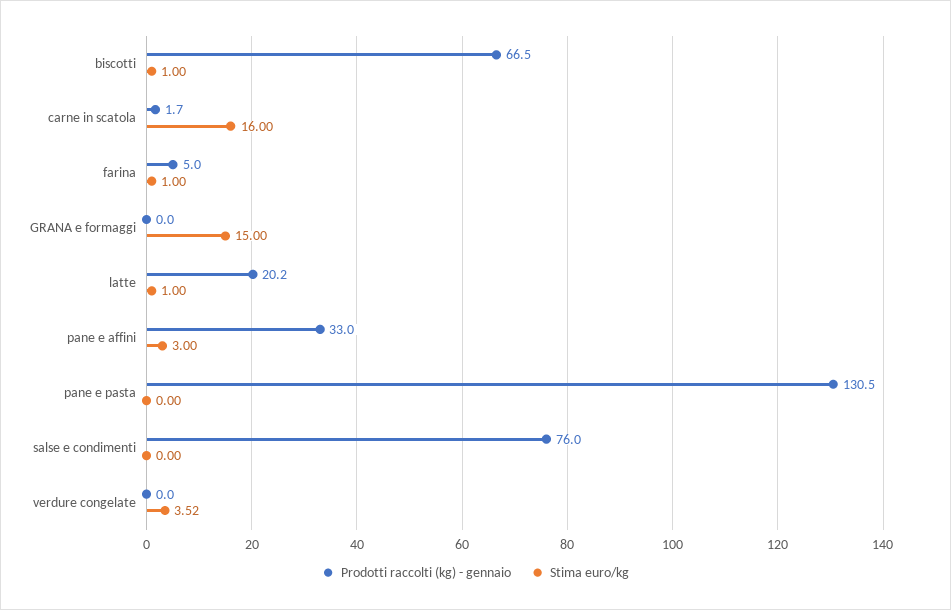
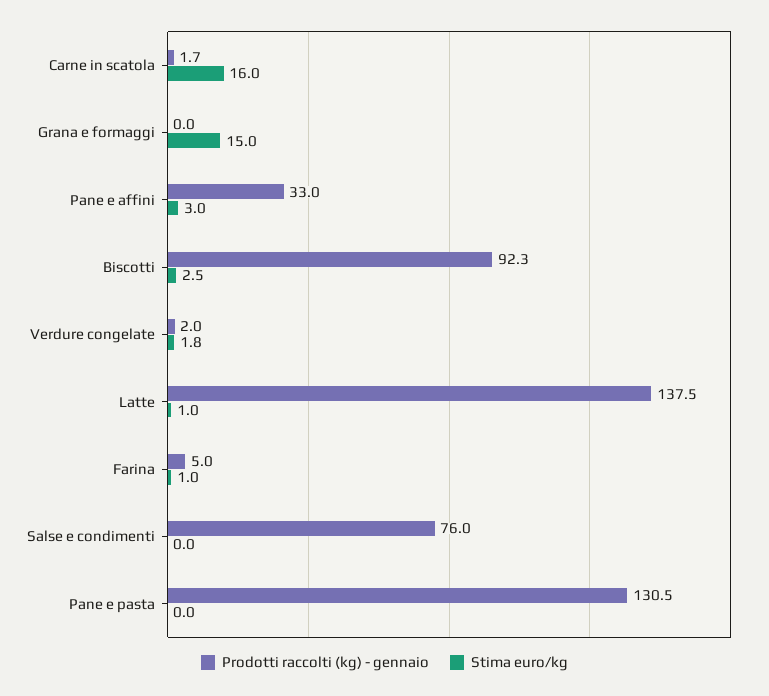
Prodotti raccolti (kg) - gennaio, biscotti: 66.5 -> 92.3
Stima euro/kg, biscotti: 1 -> 2.5
Prodotti raccolti (kg) - gennaio, latte: 20.2 -> 137.5
Prodotti raccolti (kg) - gennaio, verdure congelate: 0 -> 2
Stima euro/kg, verdure congelate: 3.52 -> 1.8

